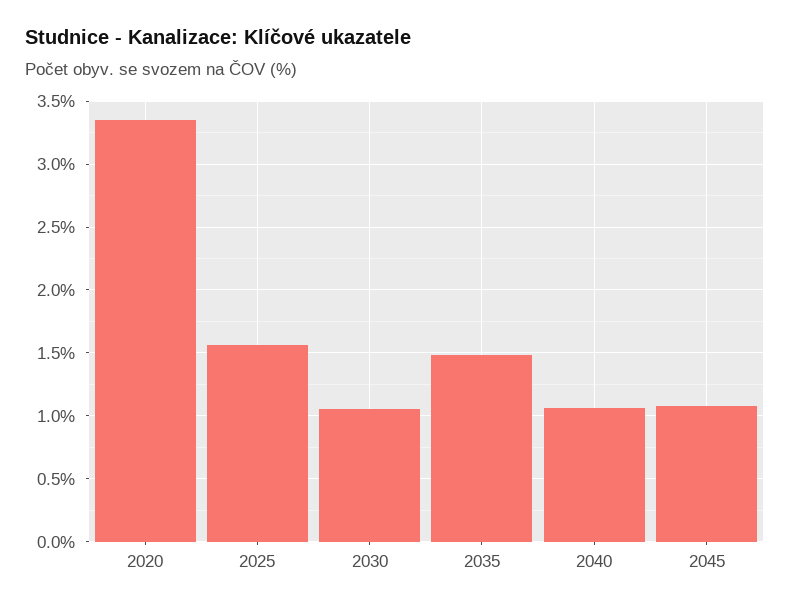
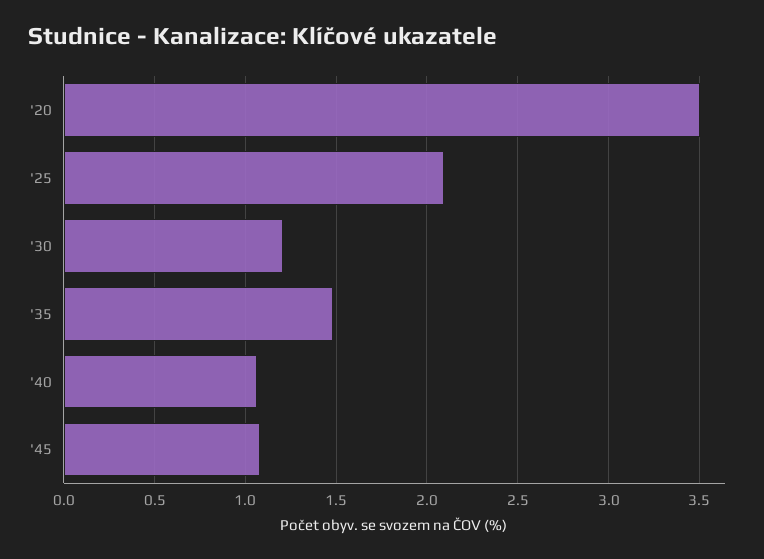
2020: 3.35 -> 3.5
2025: 1.55 -> 2.1
2030: 1.05 -> 1.2

